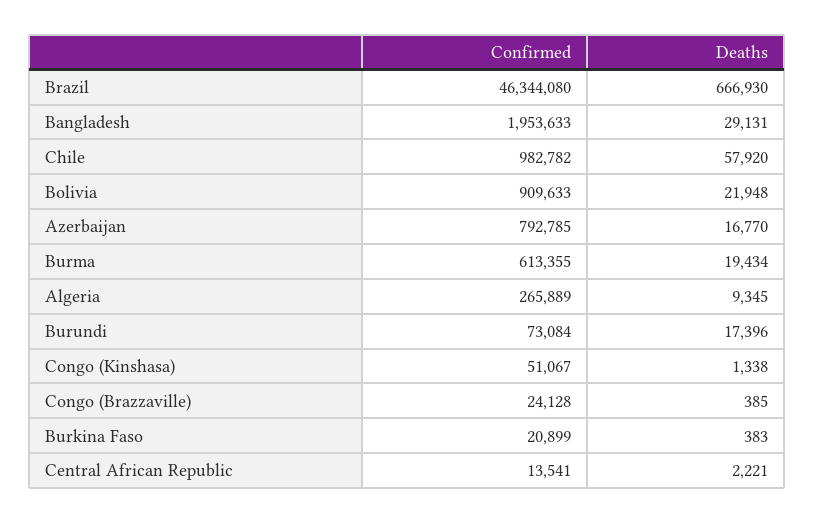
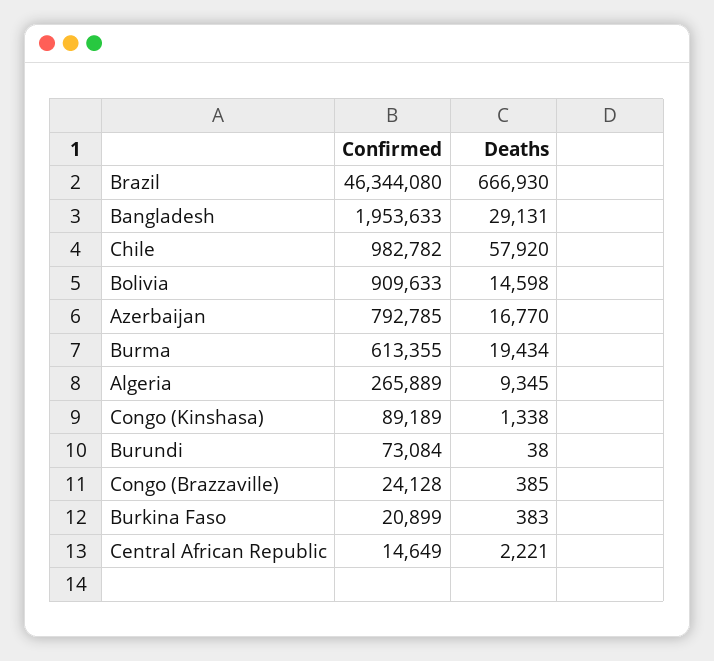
Deaths, Bolivia: 21948 -> 14598
Deaths, Burundi: 17396 -> 38
Confirmed, Congo (Kinshasa): 51067 -> 89189
Confirmed, Central African Republic: 13541 -> 14649

